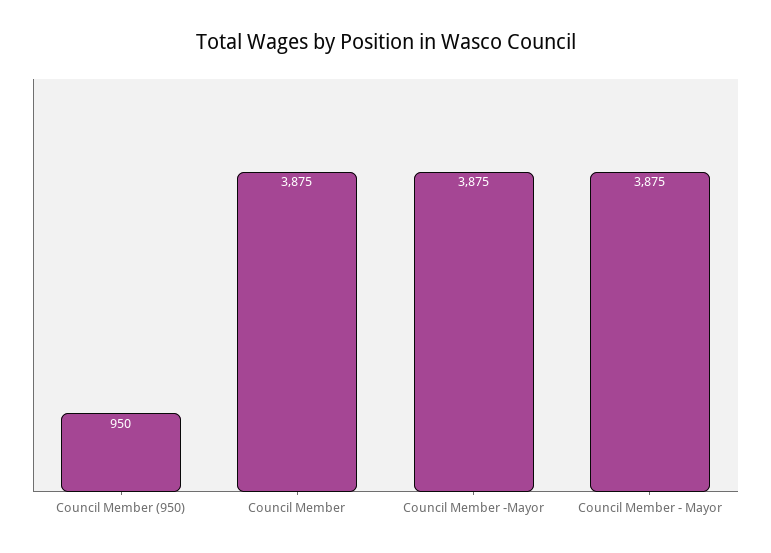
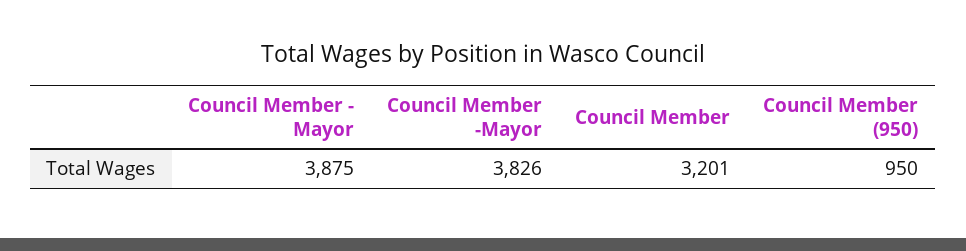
Council Member: 3875 -> 3201
Council Member -Mayor: 3875 -> 3826

